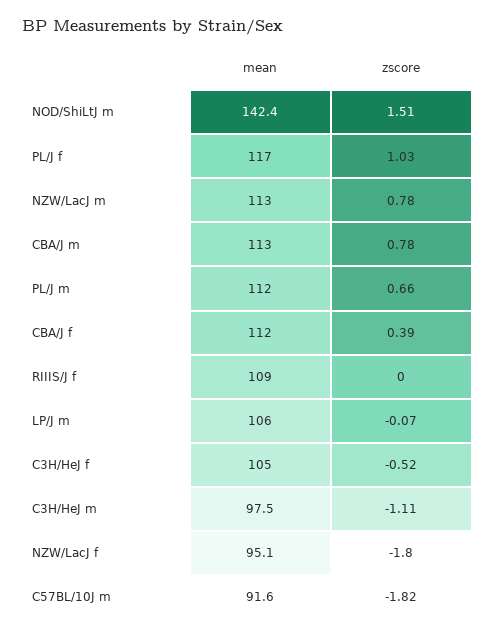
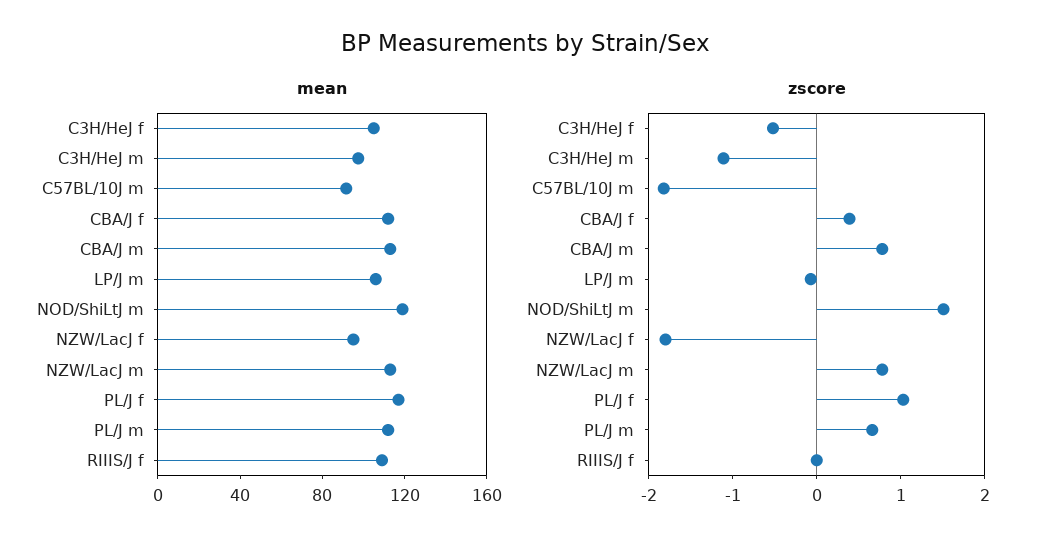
mean, NOD/ShiLtJ m: 142.4 -> 120

